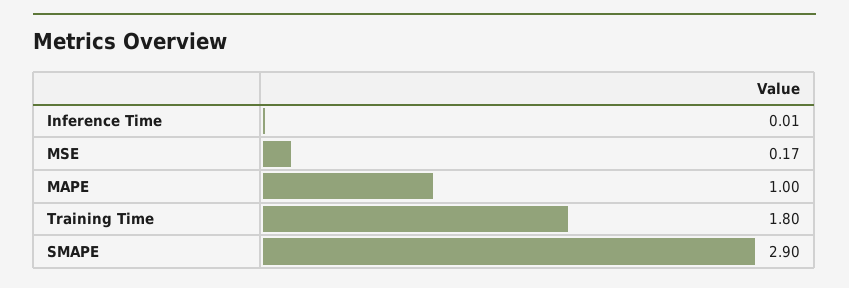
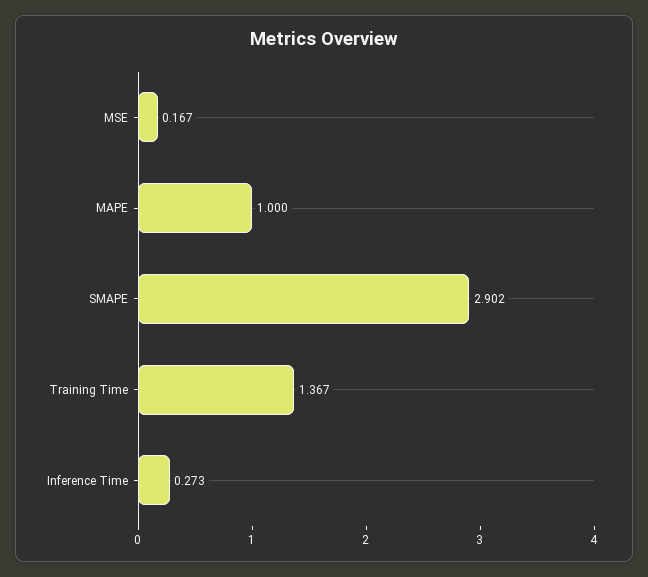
Inference Time: 0.01 -> 0.273
Training Time: 1.8 -> 1.367

